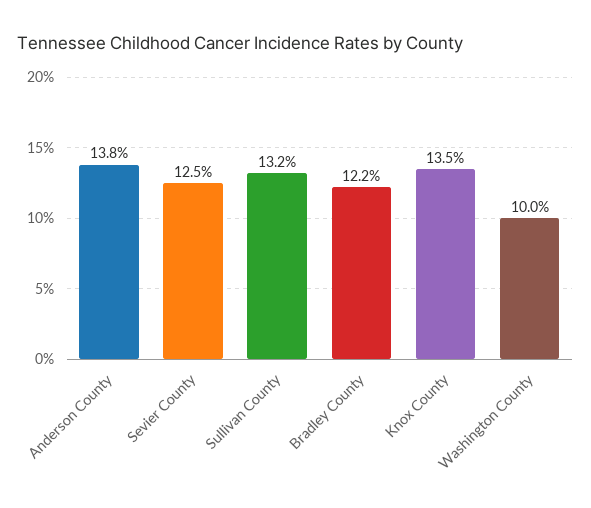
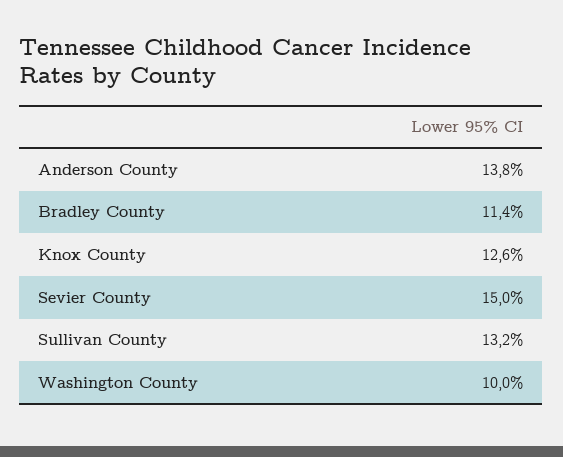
Sevier County: 12.5 -> 15
Bradley County: 12.2 -> 11.4
Knox County: 13.5 -> 12.6

